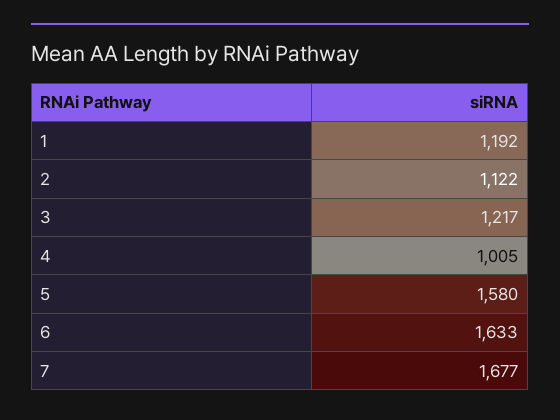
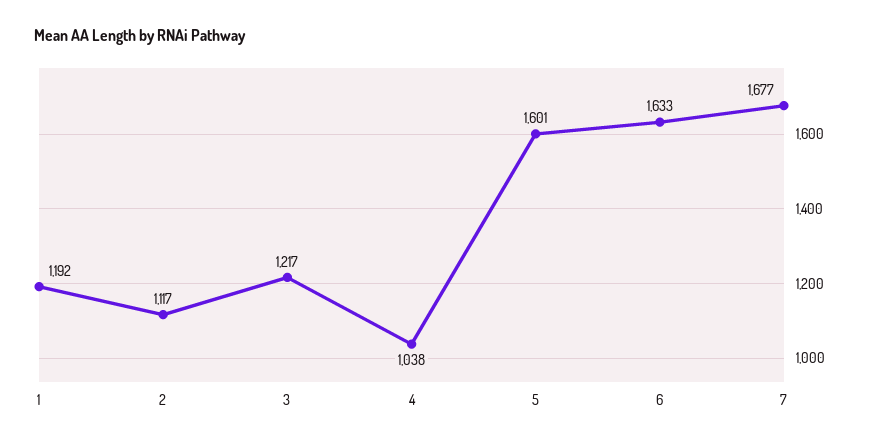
2: 1122 -> 1117
4: 1005 -> 1038
5: 1580 -> 1601

